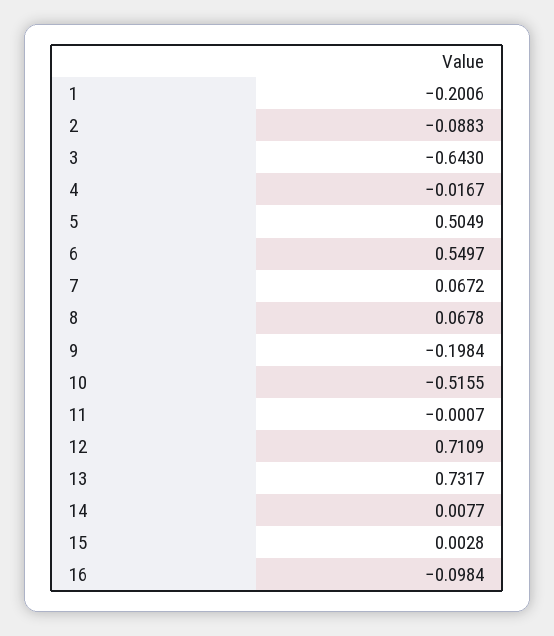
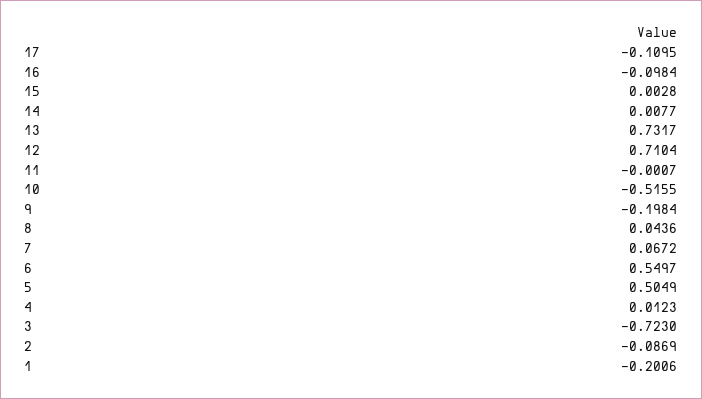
2: -0.0883 -> -0.0869
3: -0.643 -> -0.723
4: -0.0167 -> 0.0123
8: 0.0678 -> 0.0436
12: 0.7109 -> 0.7104
17: none -> -0.1095

